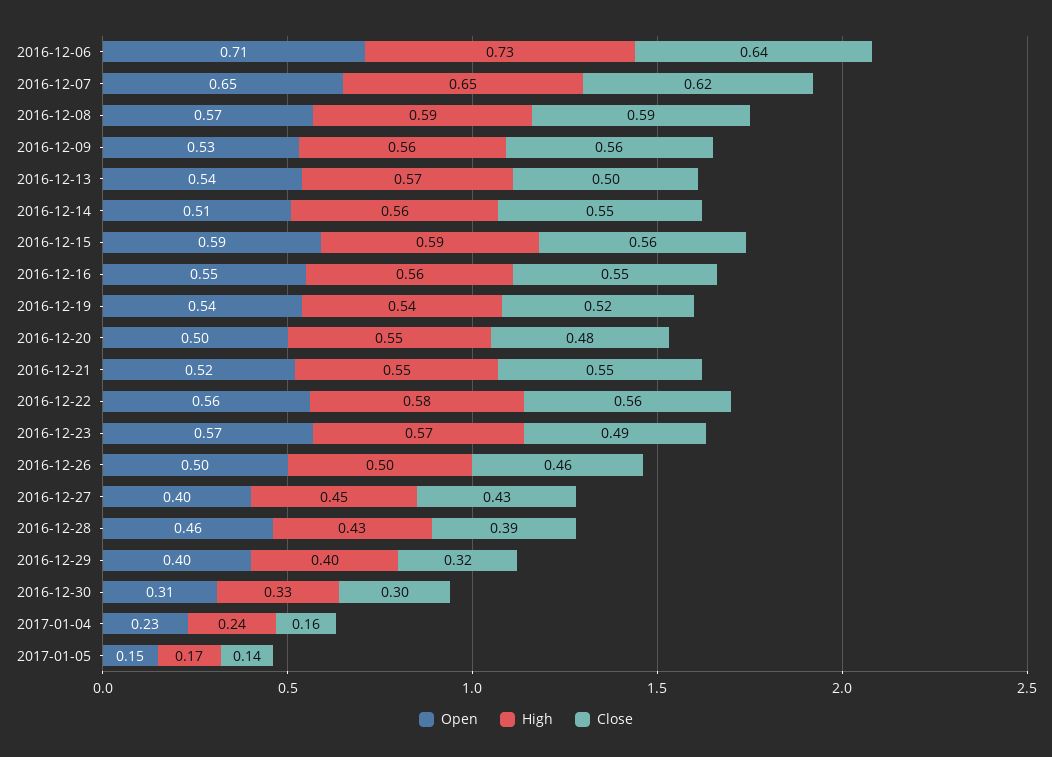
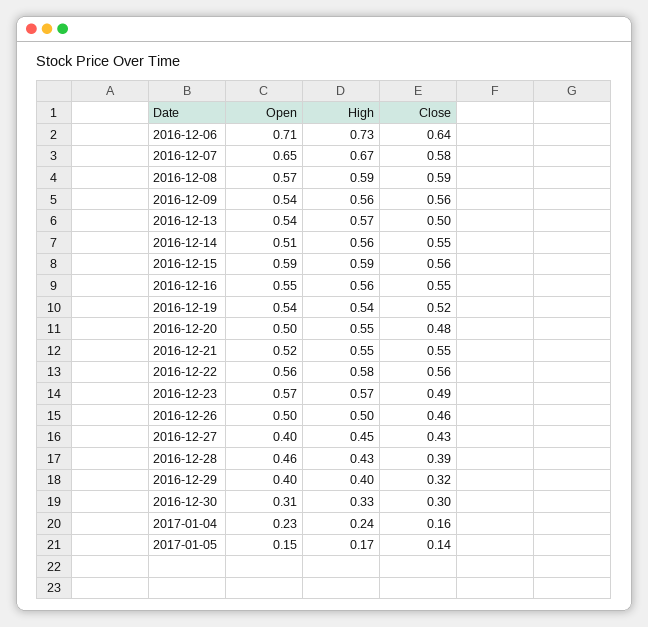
High, 2016-12-07: 0.65 -> 0.67
Close, 2016-12-07: 0.62 -> 0.58
Open, 2016-12-09: 0.53 -> 0.54

